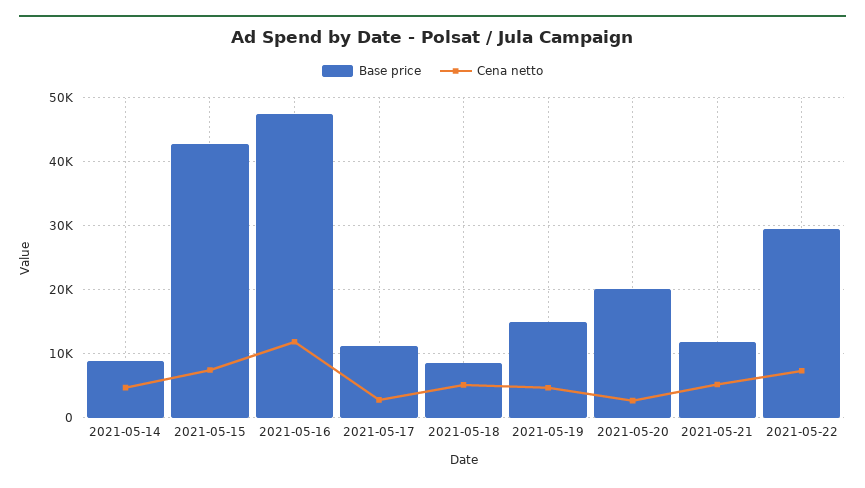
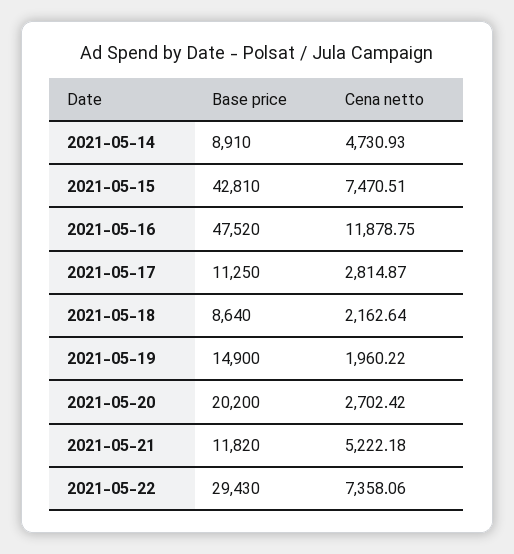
Cena netto, 2021-05-18: 5000 -> 2162.64
Cena netto, 2021-05-19: 5000 -> 1960.22

